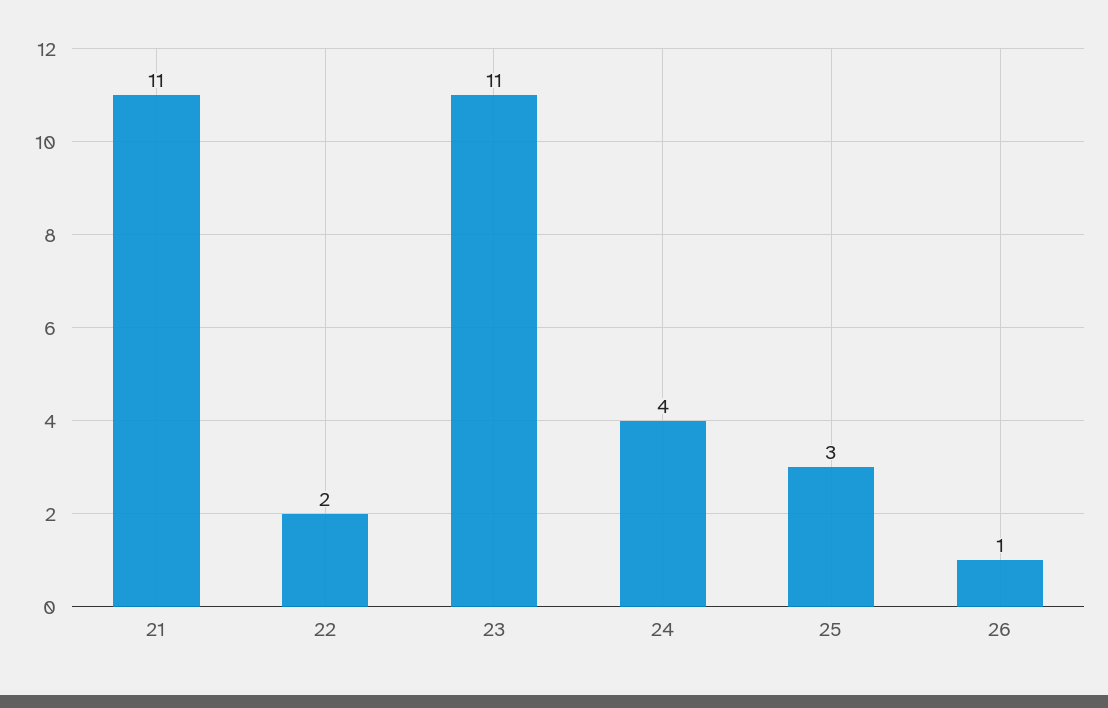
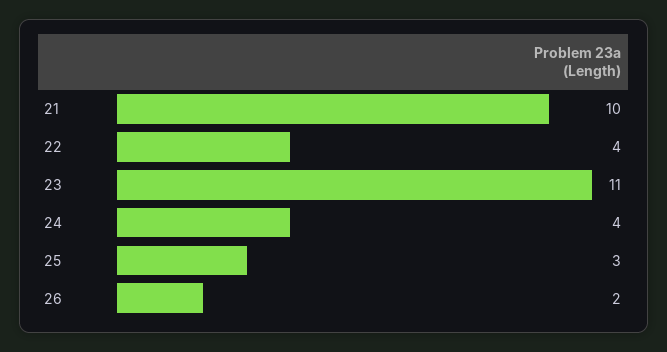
21: 11 -> 10
22: 2 -> 4
26: 1 -> 2

